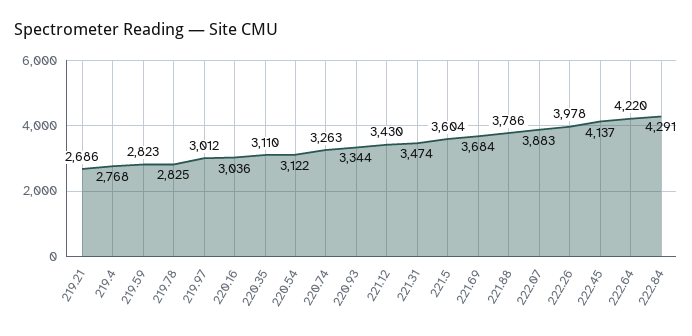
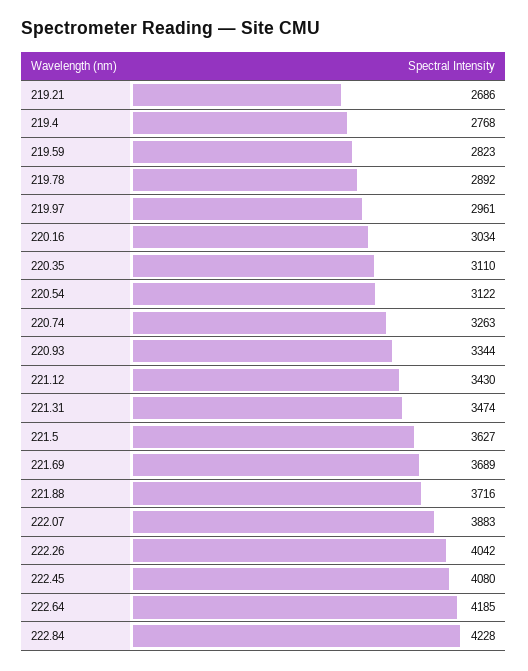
219.78: 2825 -> 2892
219.97: 3012 -> 2961
220.16: 3036 -> 3034
221.5: 3604 -> 3627
221.69: 3684 -> 3689
221.88: 3786 -> 3716
222.26: 3978 -> 4042
222.45: 4137 -> 4080
222.64: 4220 -> 4185
222.84: 4291 -> 4228

